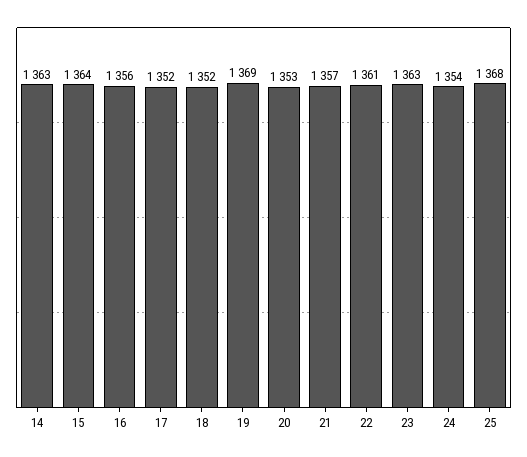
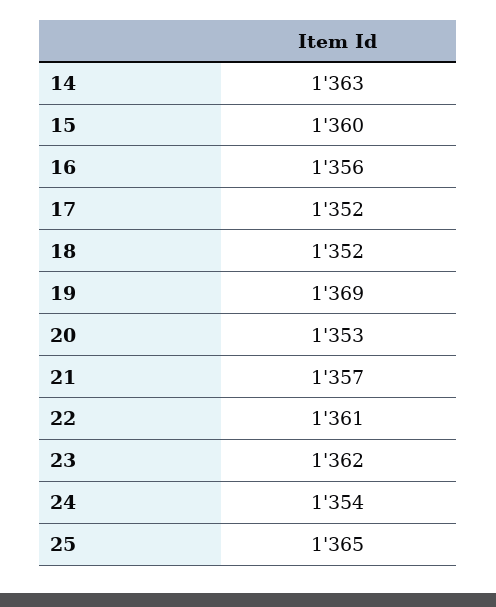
15: 1364 -> 1360
23: 1363 -> 1362
25: 1368 -> 1365

